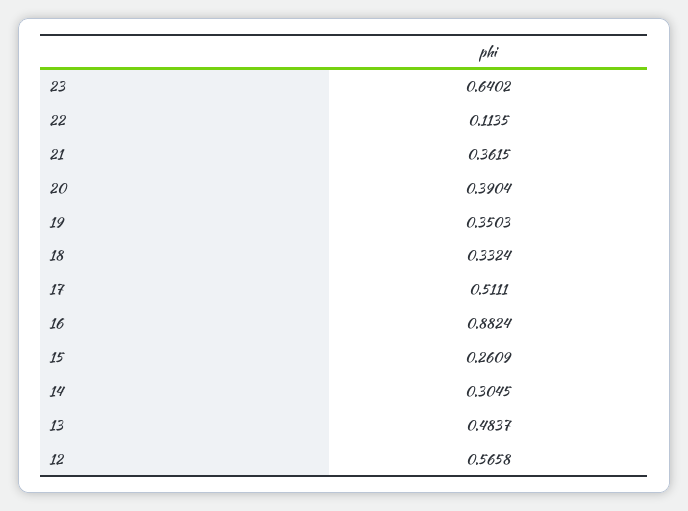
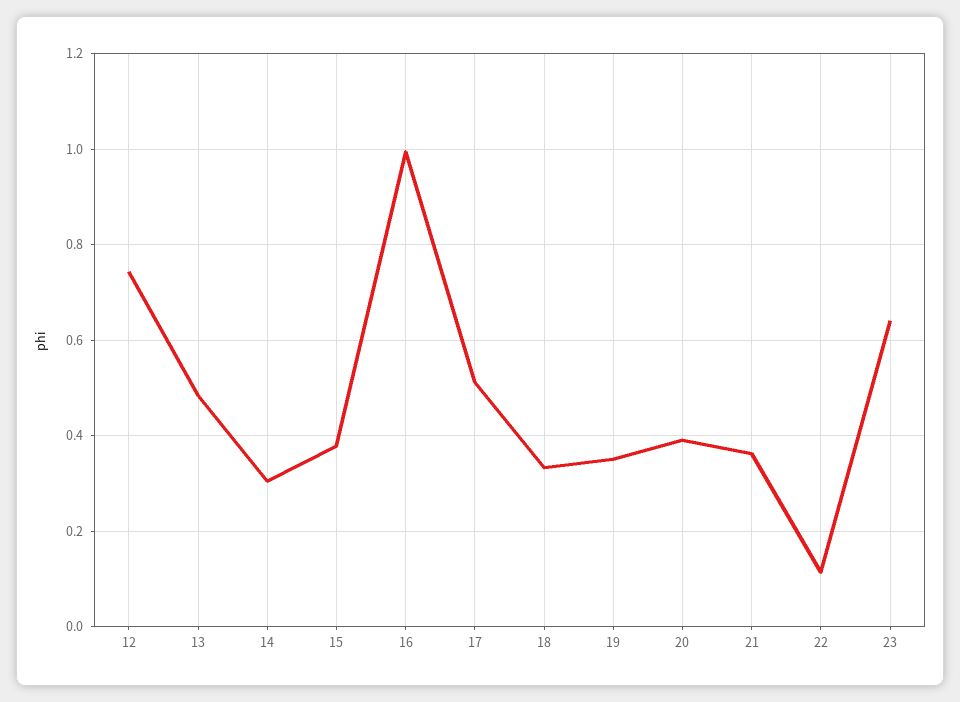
16: 0.8824 -> 1
15: 0.2609 -> 0.38
12: 0.5658 -> 0.74

